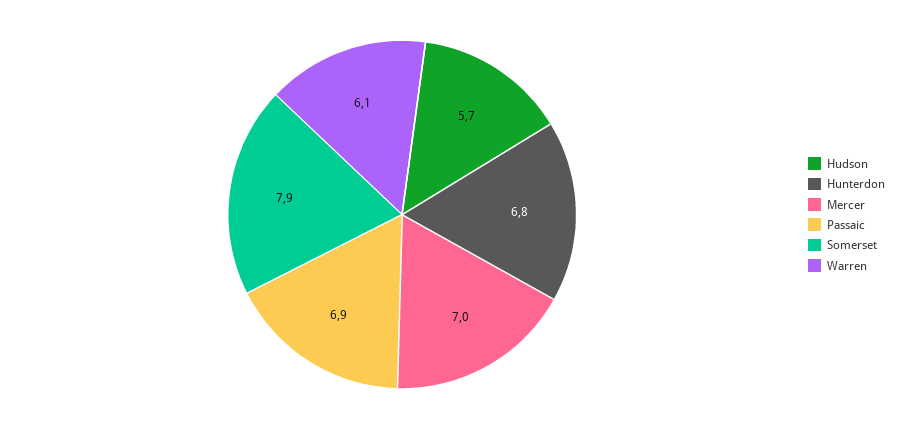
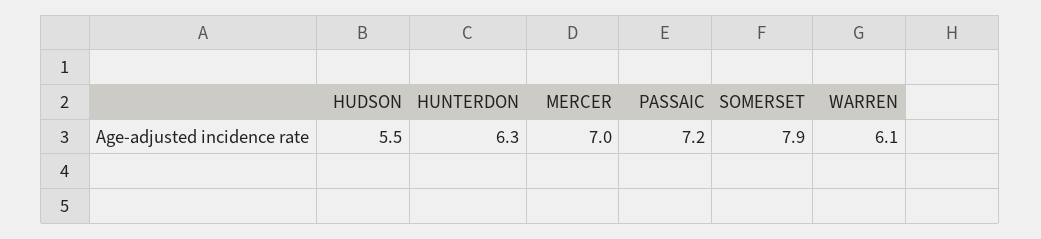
Hudson: 5.7 -> 5.5
Hunterdon: 6.8 -> 6.3
Passaic: 6.9 -> 7.2

